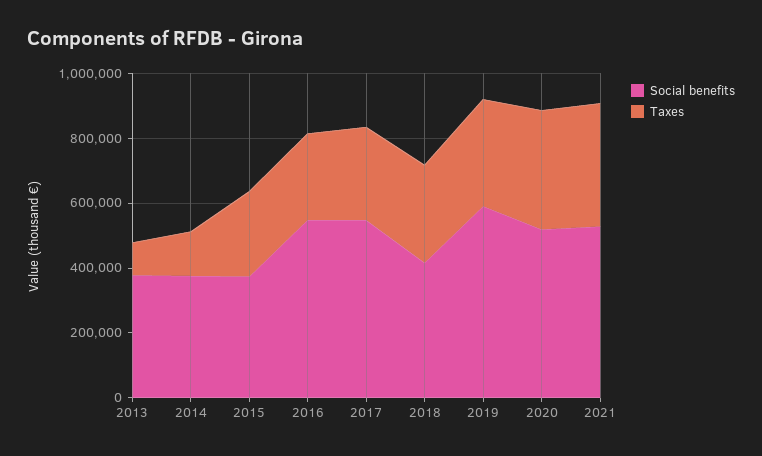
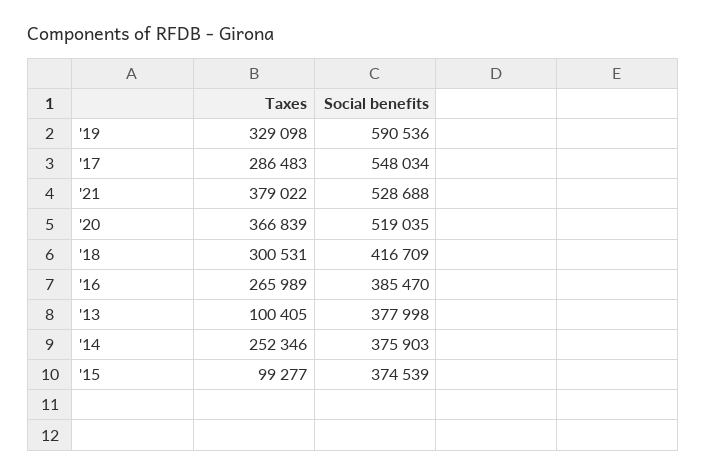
Taxes, 2014: 150000 -> 252346
Taxes, 2015: 250000 -> 99277
Social benefits, 2016: 550000 -> 385470

